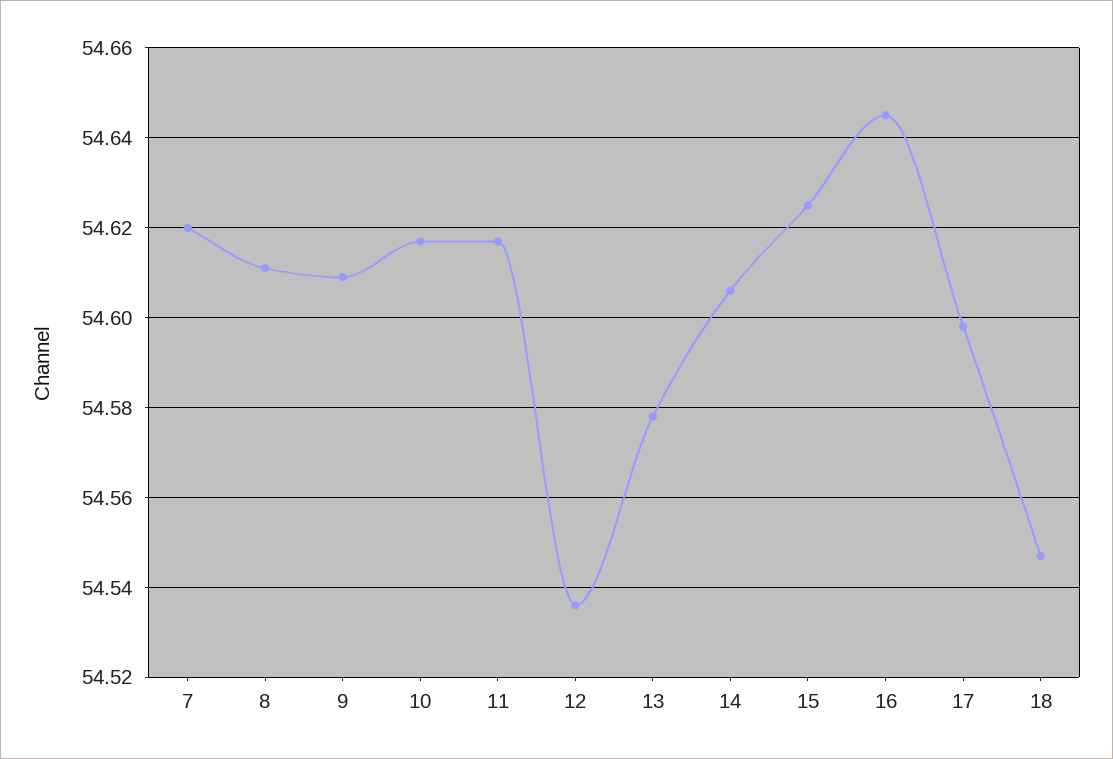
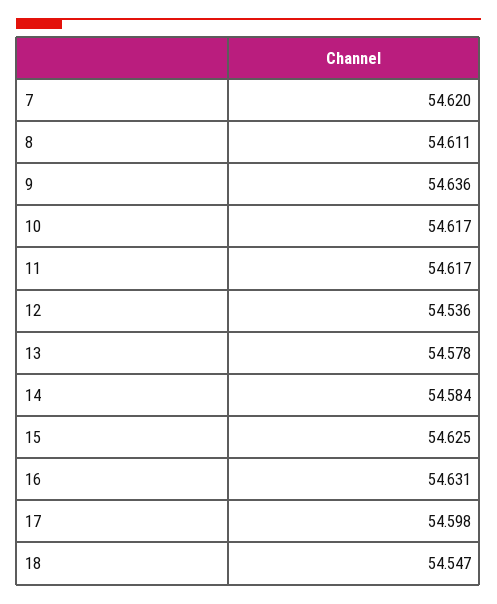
9: 54.61 -> 54.636
14: 54.605 -> 54.584
16: 54.645 -> 54.631

